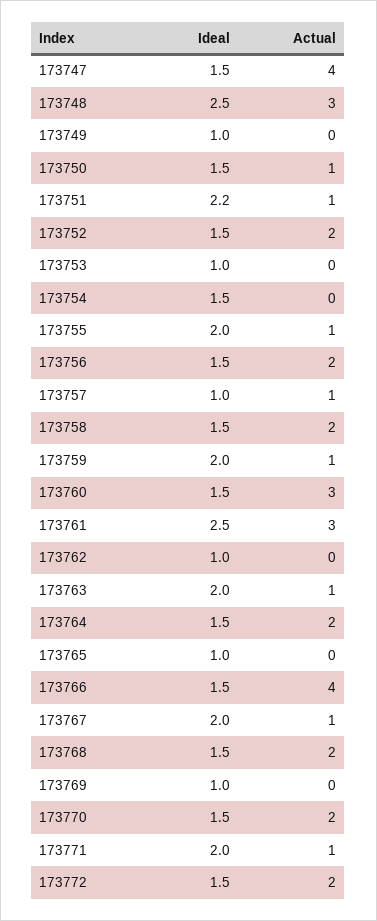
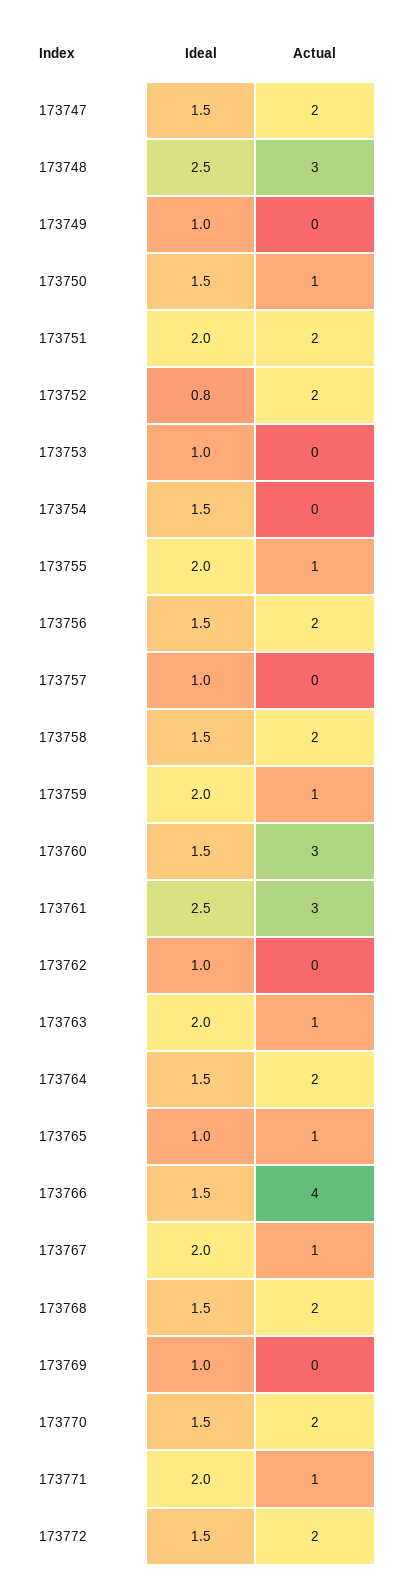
Actual, 173747: 4 -> 2
Ideal, 173751: 2.2 -> 2
Actual, 173751: 1 -> 2
Ideal, 173752: 1.5 -> 0.8
Actual, 173757: 1 -> 0
Actual, 173765: 0 -> 1

